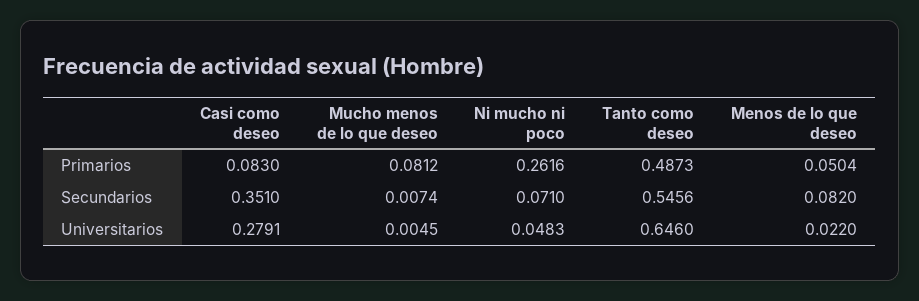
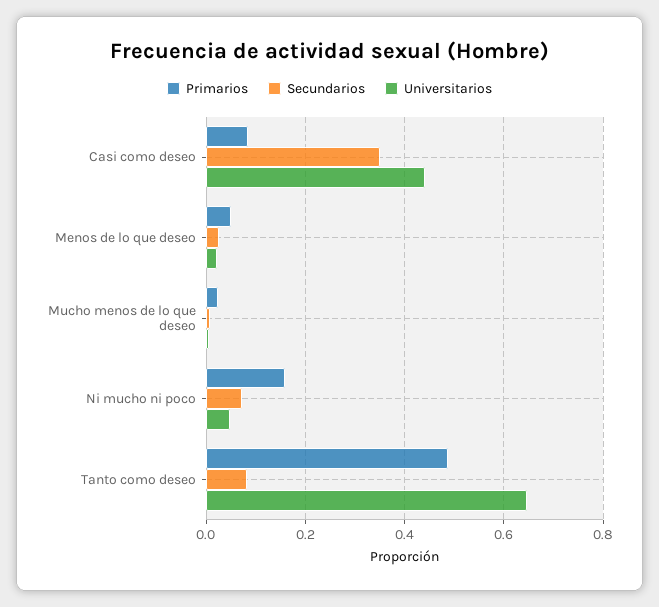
Primarios, Mucho menos de lo que deseo: 0.0812 -> 0.02
Primarios, Ni mucho ni poco: 0.2616 -> 0.16
Secundarios, Tanto como deseo: 0.5456 -> 0.08
Secundarios, Menos de lo que deseo: 0.082 -> 0.02
Universitarios, Casi como deseo: 0.2791 -> 0.44

